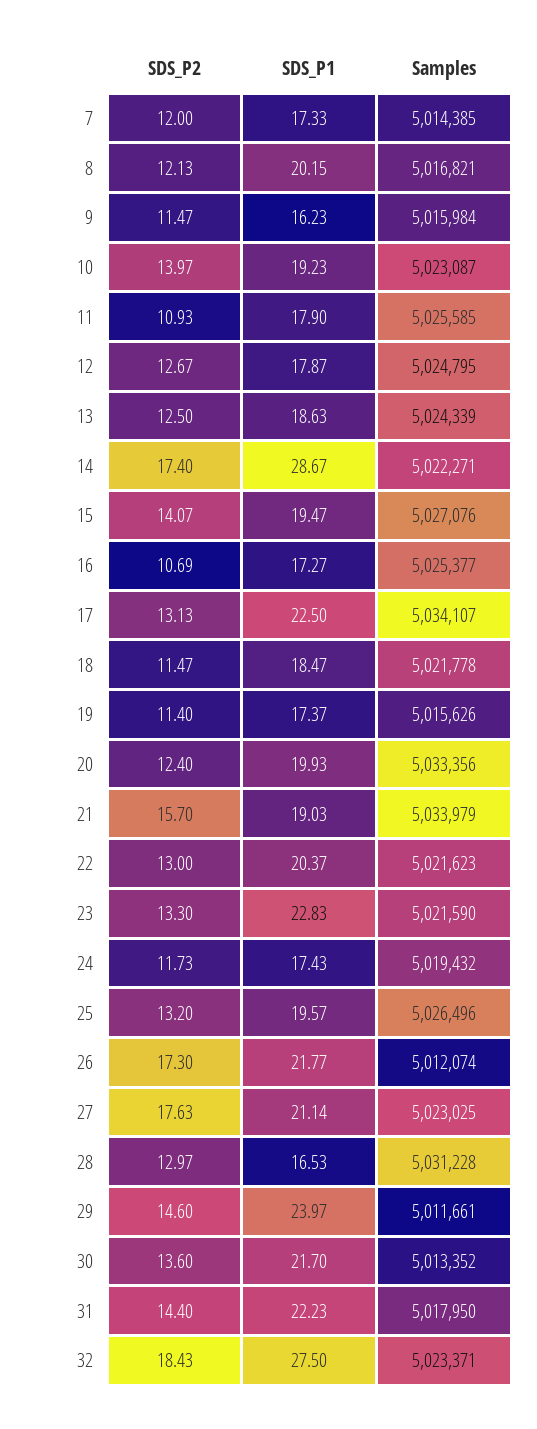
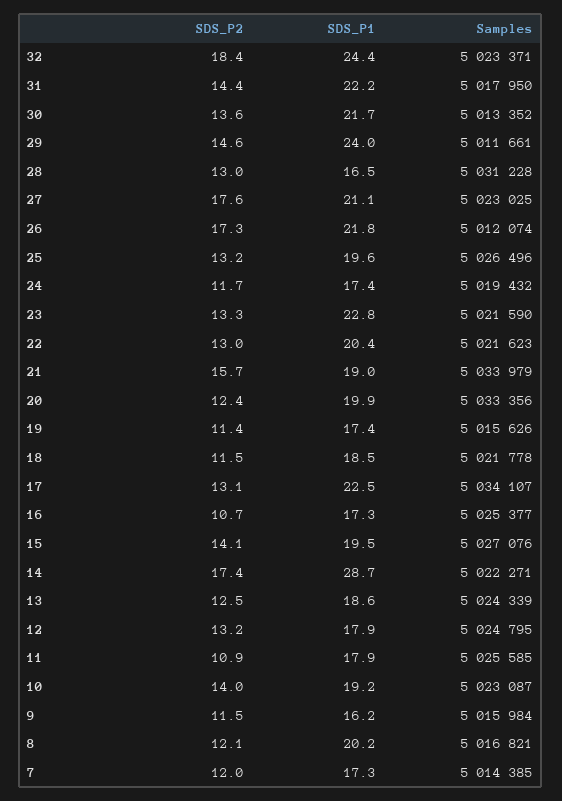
SDS_P2, 12: 12.67 -> 13.2
SDS_P1, 32: 27.5 -> 24.4

